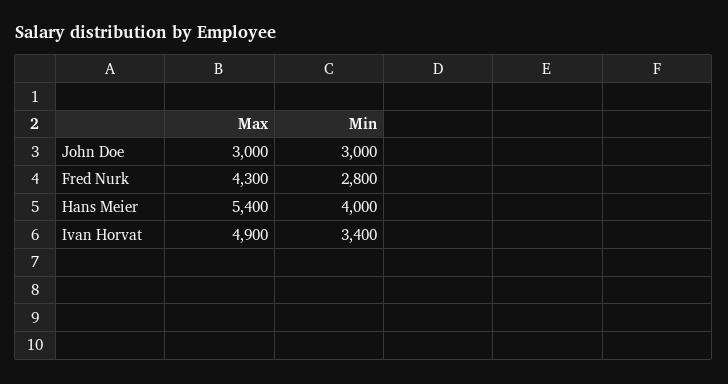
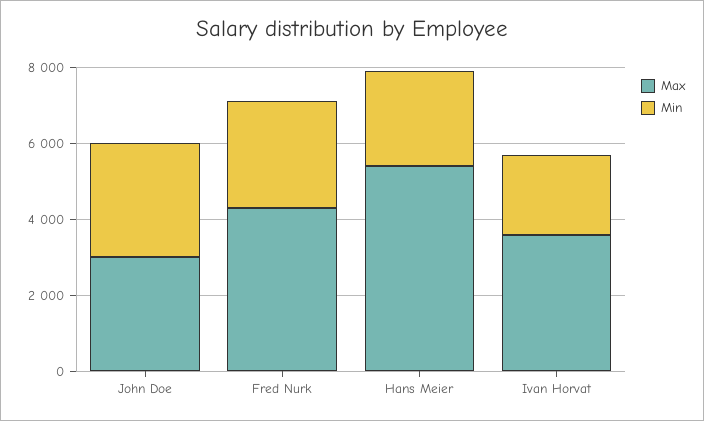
Min, Hans Meier: 4000 -> 2500
Max, Ivan Horvat: 4900 -> 3500
Min, Ivan Horvat: 3400 -> 2000

